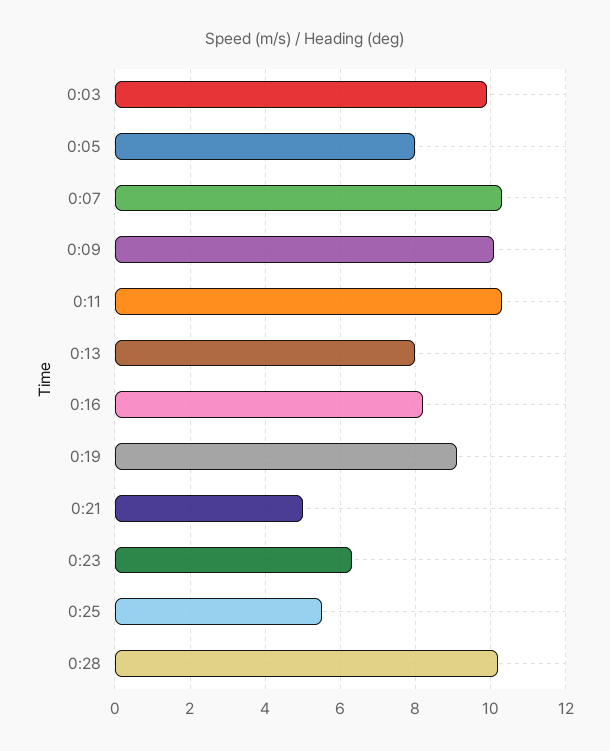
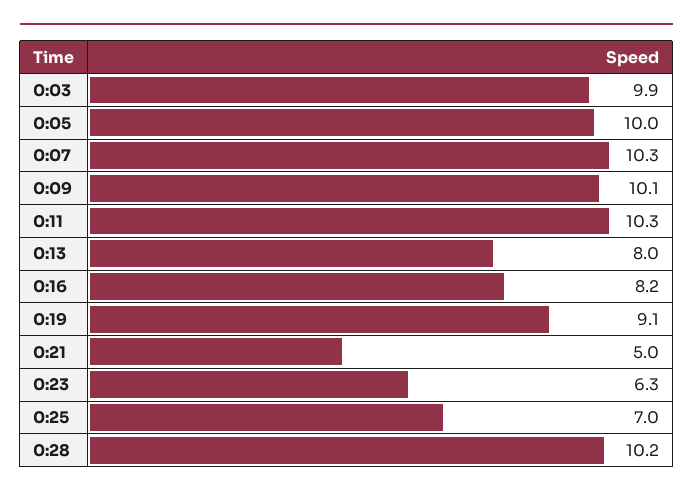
0:05: 8 -> 10
0:25: 5.5 -> 7

